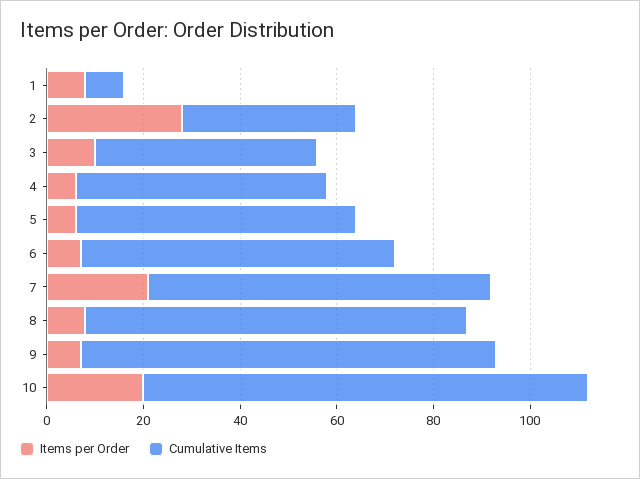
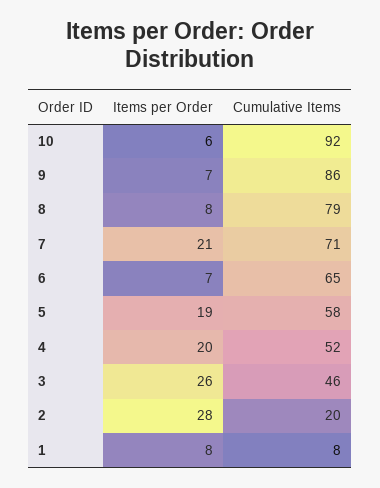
Cumulative Items, 2: 35 -> 20
Items per Order, 3: 10 -> 26
Items per Order, 4: 5 -> 20
Items per Order, 5: 5 -> 19
Items per Order, 10: 20 -> 6

